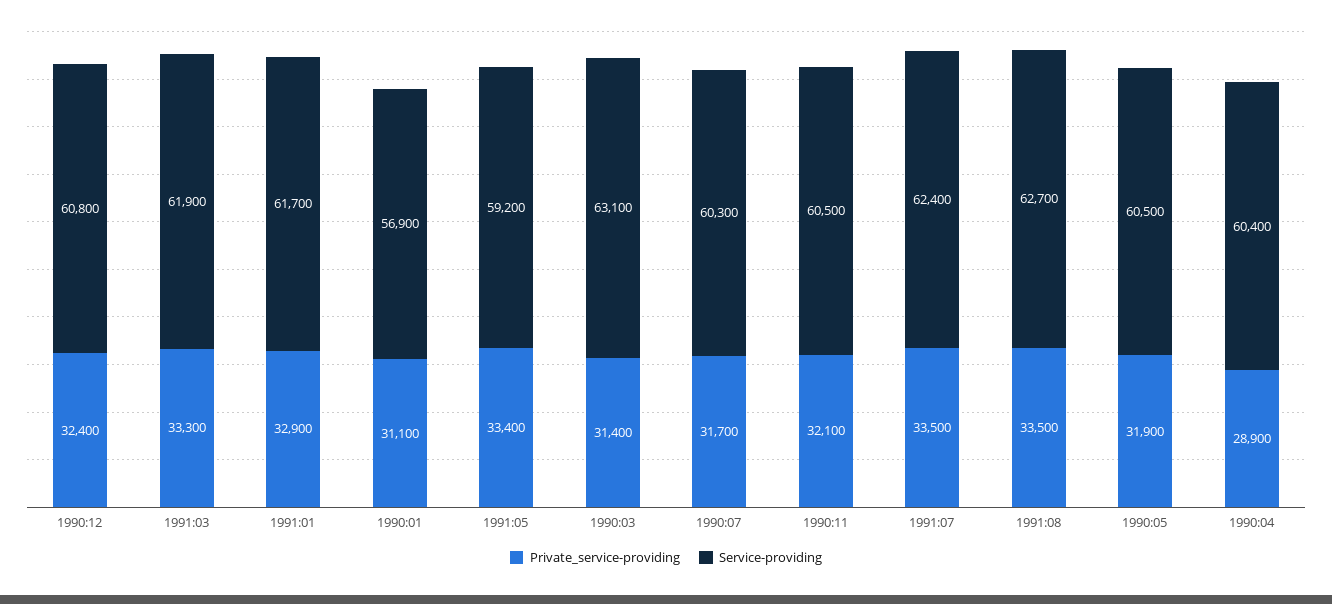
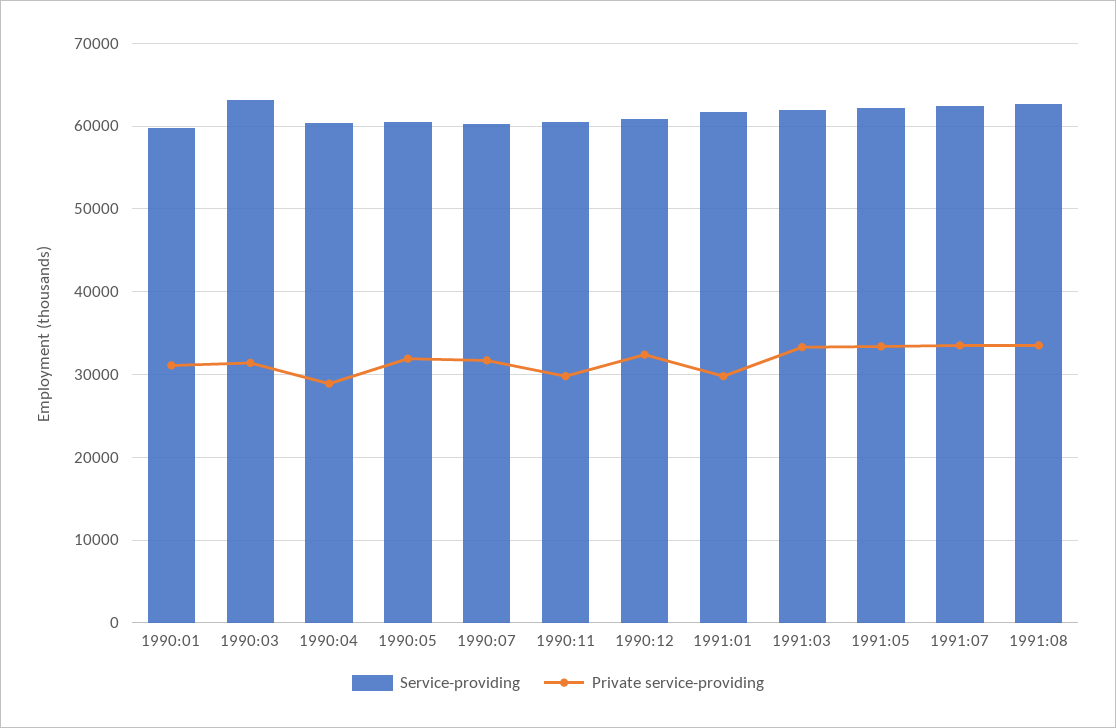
Private_service-providing, 1991:01: 32900 -> 30000
Service-providing, 1990:01: 56900 -> 60000
Service-providing, 1991:05: 59200 -> 62000
Private_service-providing, 1990:11: 32100 -> 30000

